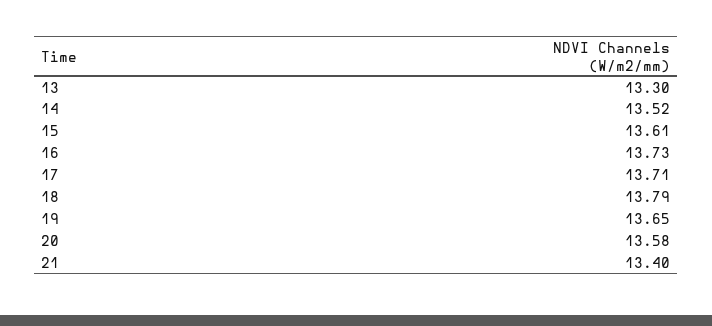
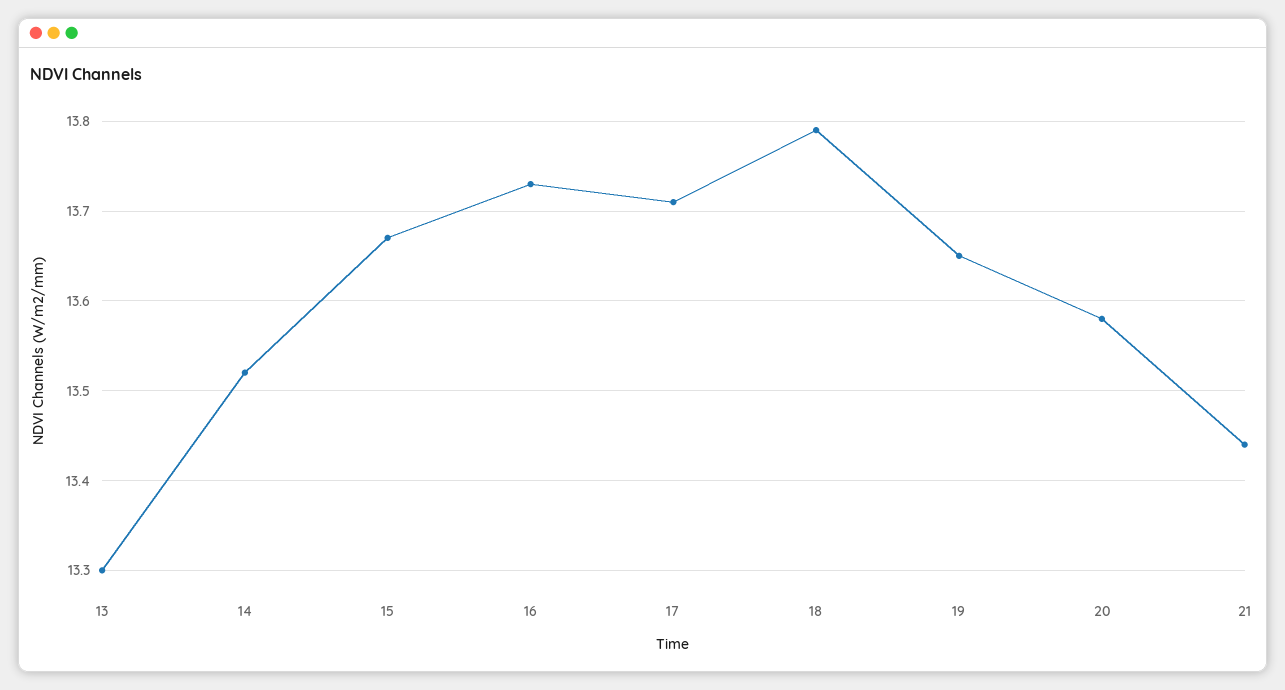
15: 13.61 -> 13.67
21: 13.4 -> 13.44

